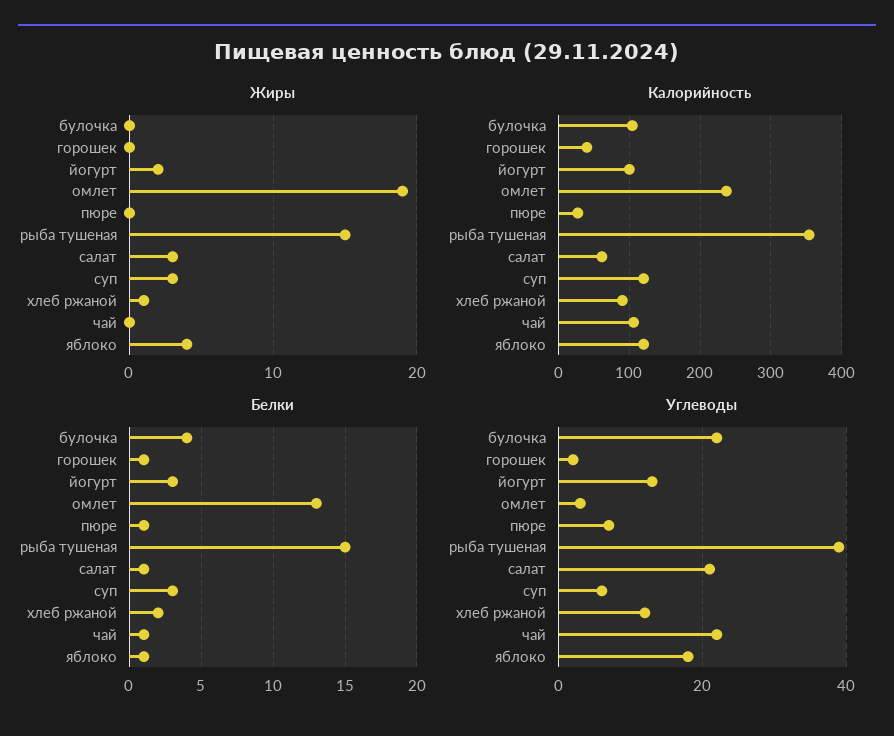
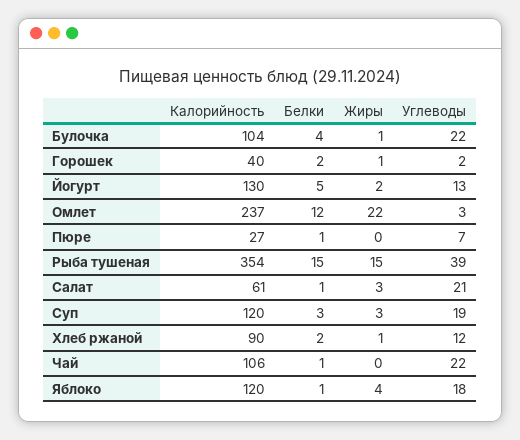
Жиры, булочка: 0 -> 1
Жиры, горошек: 0 -> 1
Жиры, омлет: 19 -> 22
Калорийность, йогурт: 100 -> 130
Белки, горошек: 1 -> 2
Белки, йогурт: 3 -> 5
Белки, омлет: 13 -> 12
Углеводы, суп: 5 -> 19

